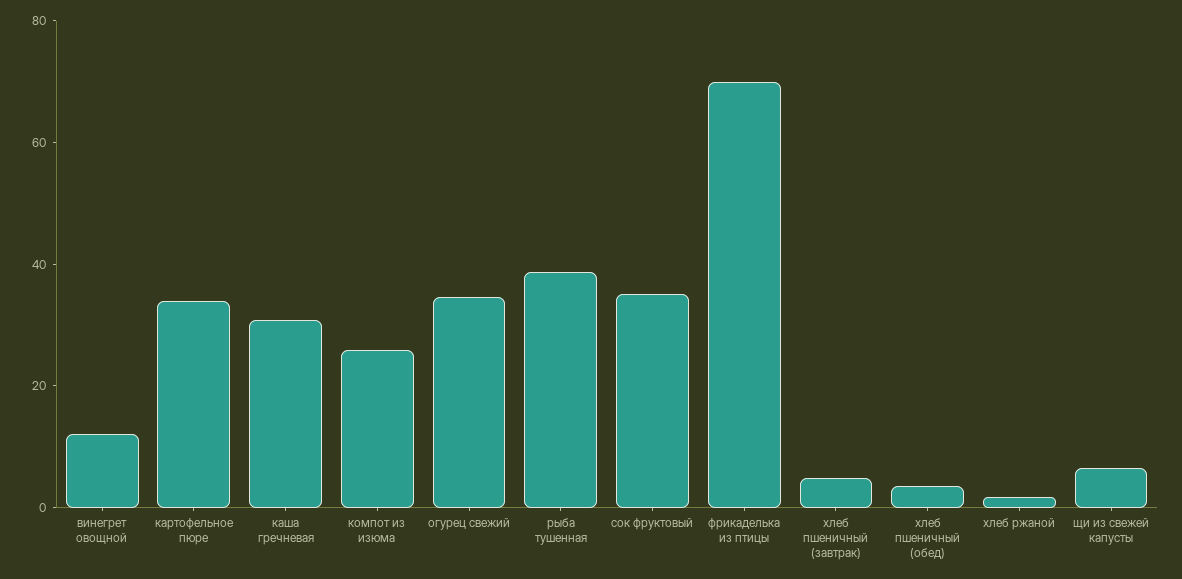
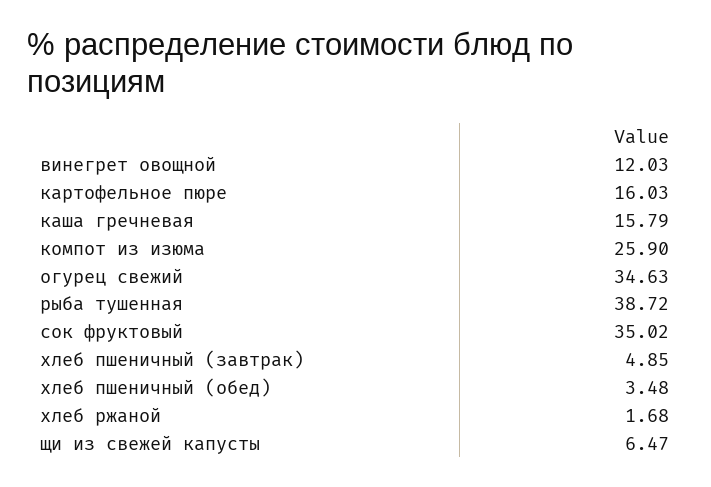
картофельное пюре: 35 -> 16.03
каша гречневая: 30 -> 15.79
фрикаделька из птицы: 70 -> none

